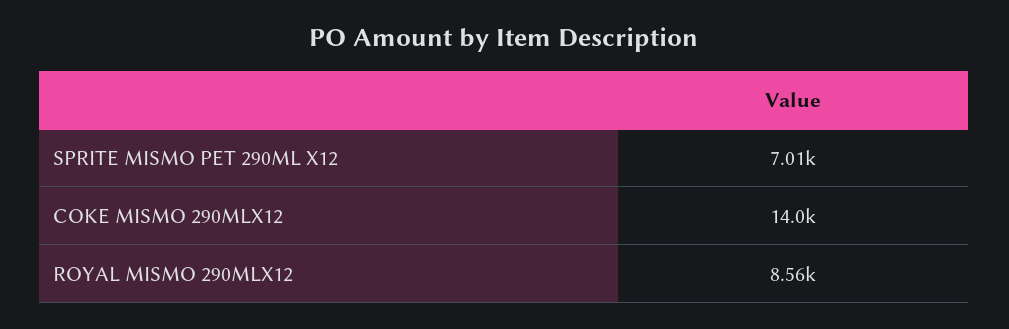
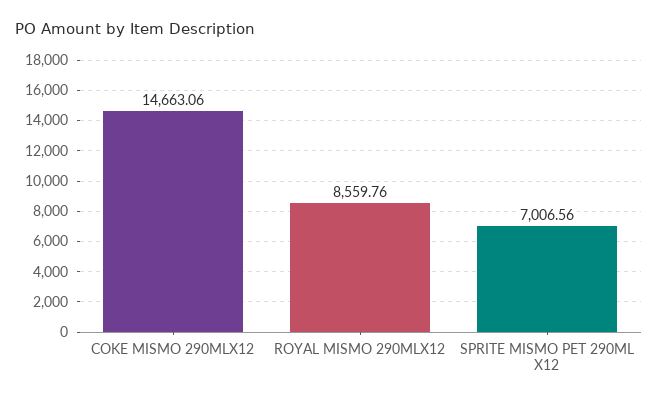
COKE MISMO 290MLX12: 14000 -> 14663.06

